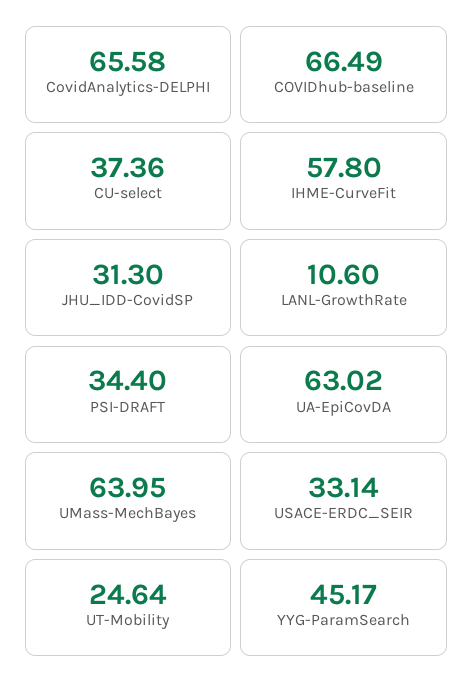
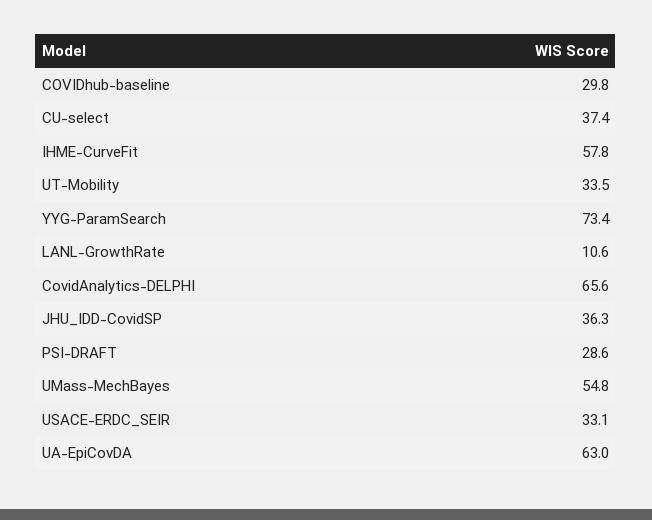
COVIDhub-baseline: 66.49 -> 29.8
JHU_IDD-CovidSP: 31.3 -> 36.3
PSI-DRAFT: 34.4 -> 28.6
UMass-MechBayes: 63.95 -> 54.8
UT-Mobility: 24.64 -> 33.5
YYG-ParamSearch: 45.17 -> 73.4

